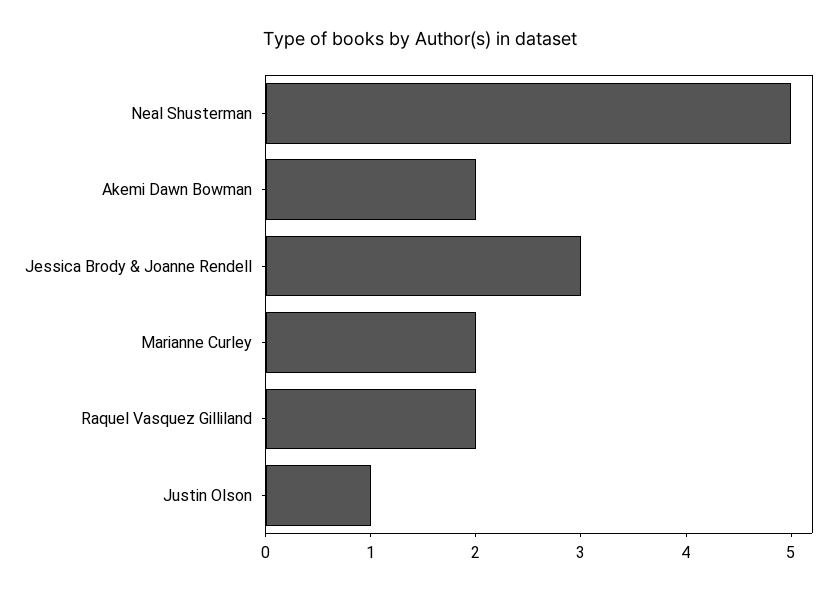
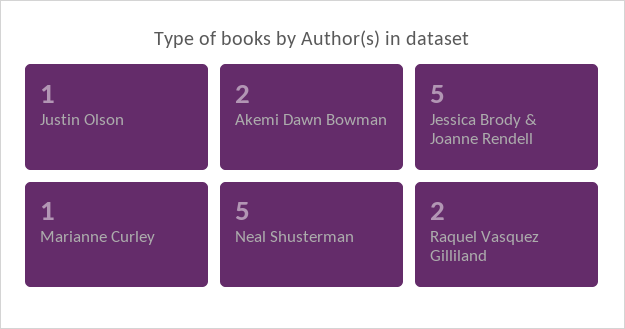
Jessica Brody & Joanne Rendell: 3 -> 5
Marianne Curley: 2 -> 1

